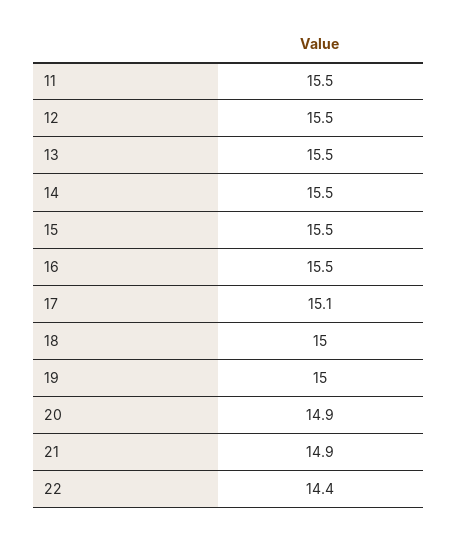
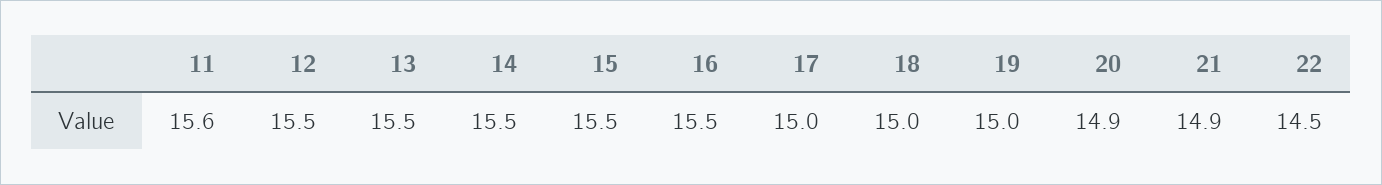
11: 15.5 -> 15.6
17: 15.1 -> 15
22: 14.4 -> 14.5

